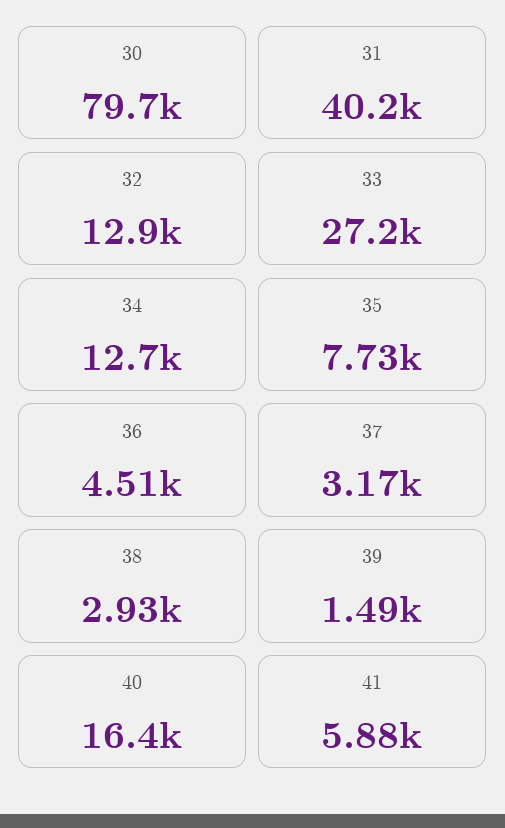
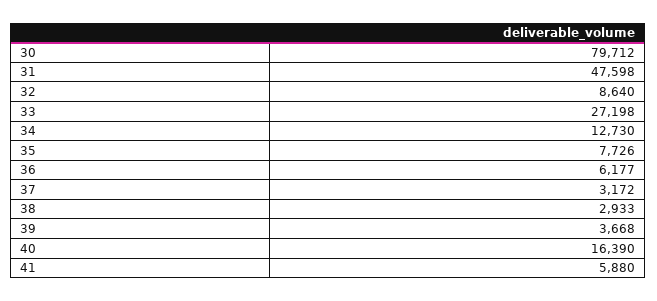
31: 40200 -> 47598
32: 12900 -> 8640
36: 4510 -> 6177
39: 1490 -> 3668

